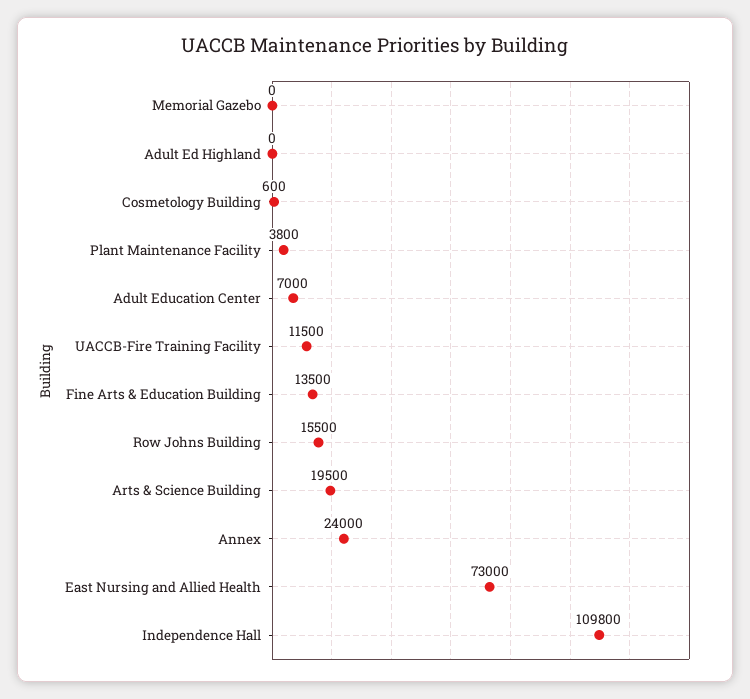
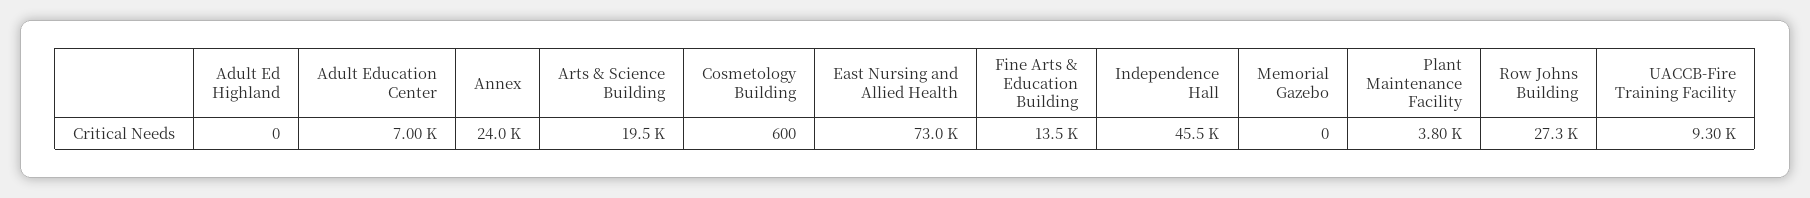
UACCB-Fire Training Facility: 11500 -> 9300
Row Johns Building: 15500 -> 27300
Independence Hall: 109800 -> 45500

